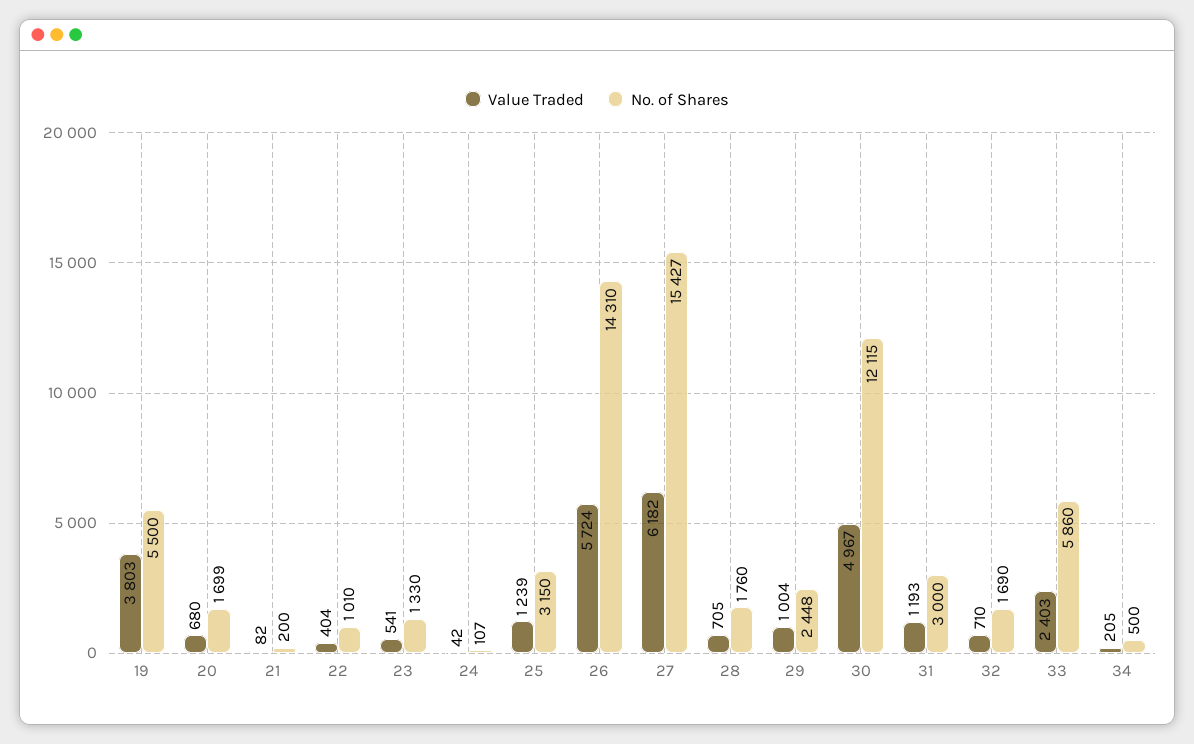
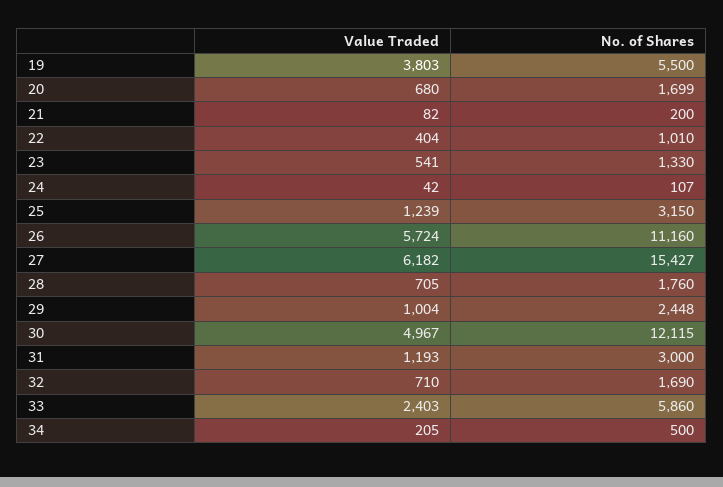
No. of Shares, 26: 14310 -> 11160

